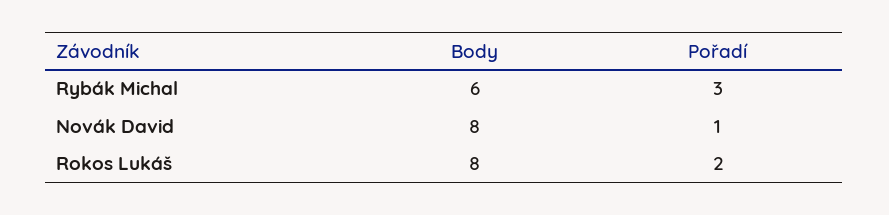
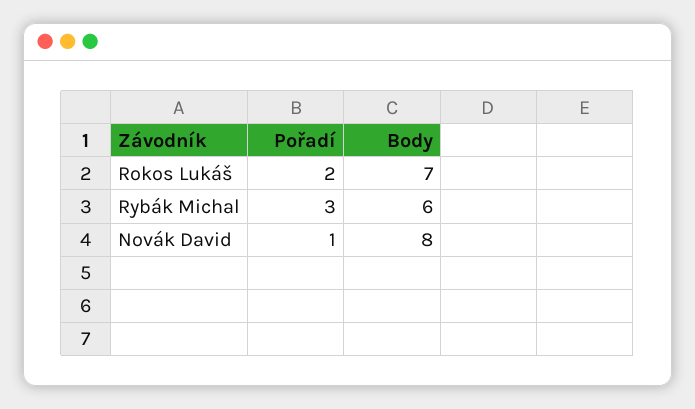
Body, Rokos Lukáš: 8 -> 7

